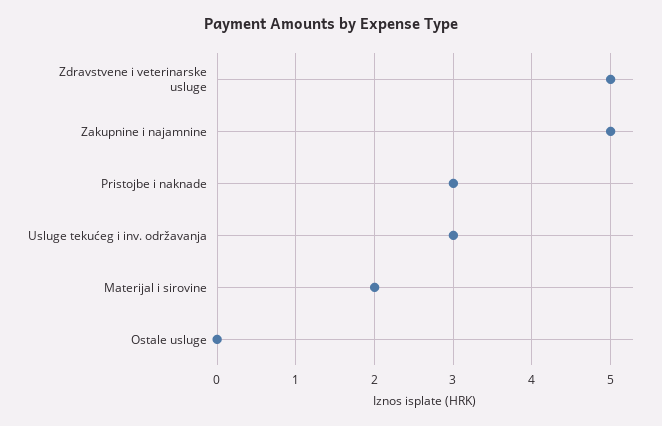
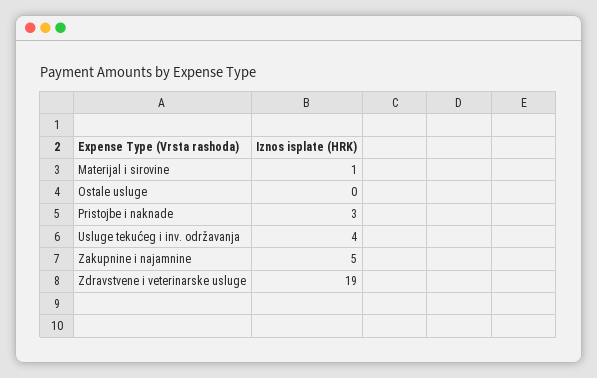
Zdravstvene i veterinarske usluge: 5 -> 19
Usluge tekućeg i inv. održavanja: 3 -> 4
Materijal i sirovine: 2 -> 1

